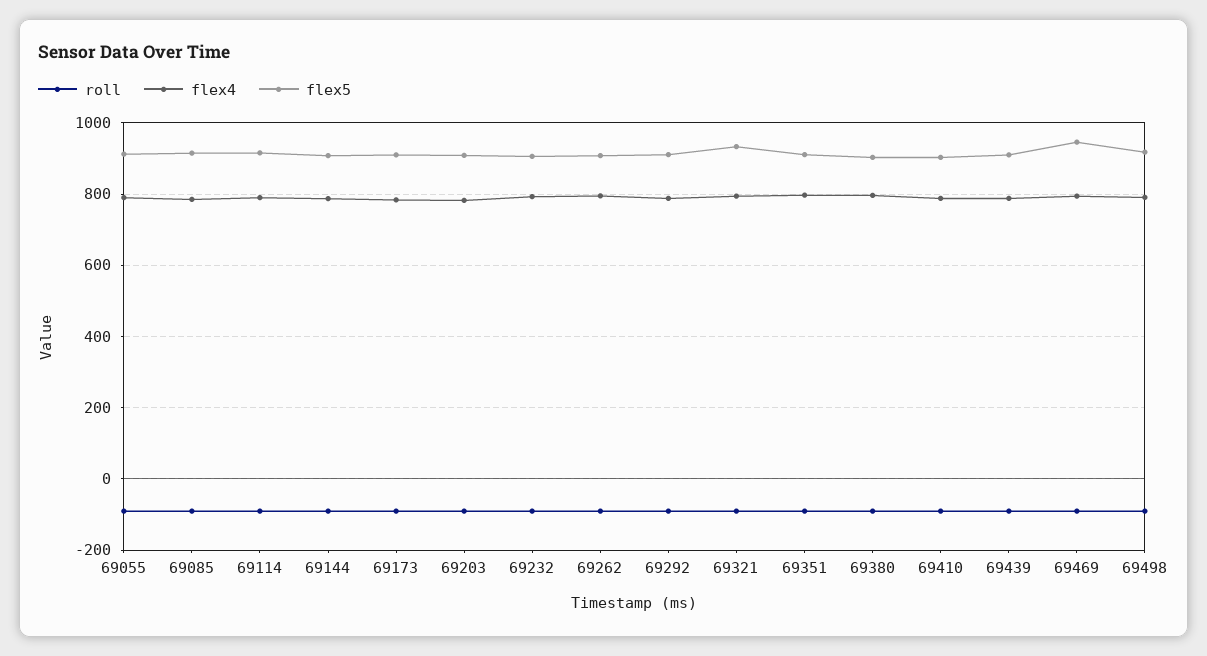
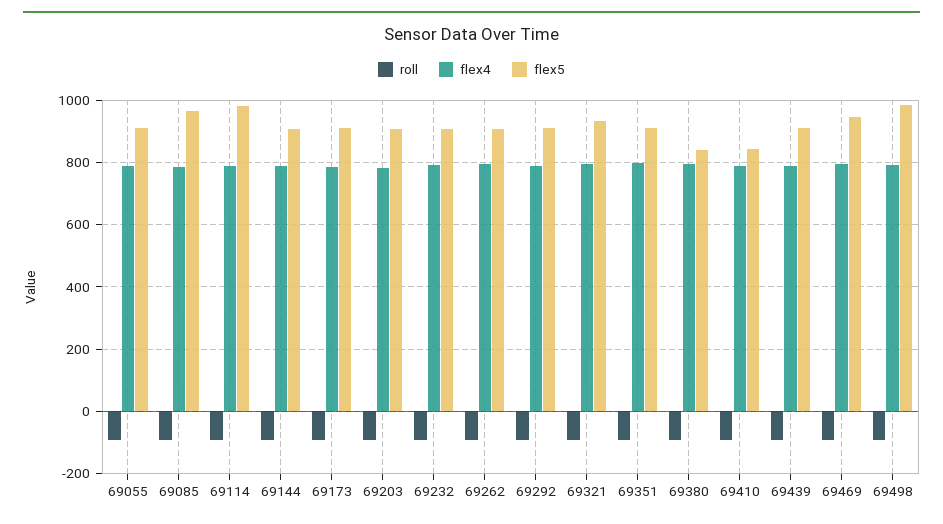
flex5, 69085: 920 -> 960
flex5, 69114: 920 -> 980
flex5, 69380: 900 -> 840
flex5, 69410: 900 -> 840
flex5, 69498: 920 -> 980

